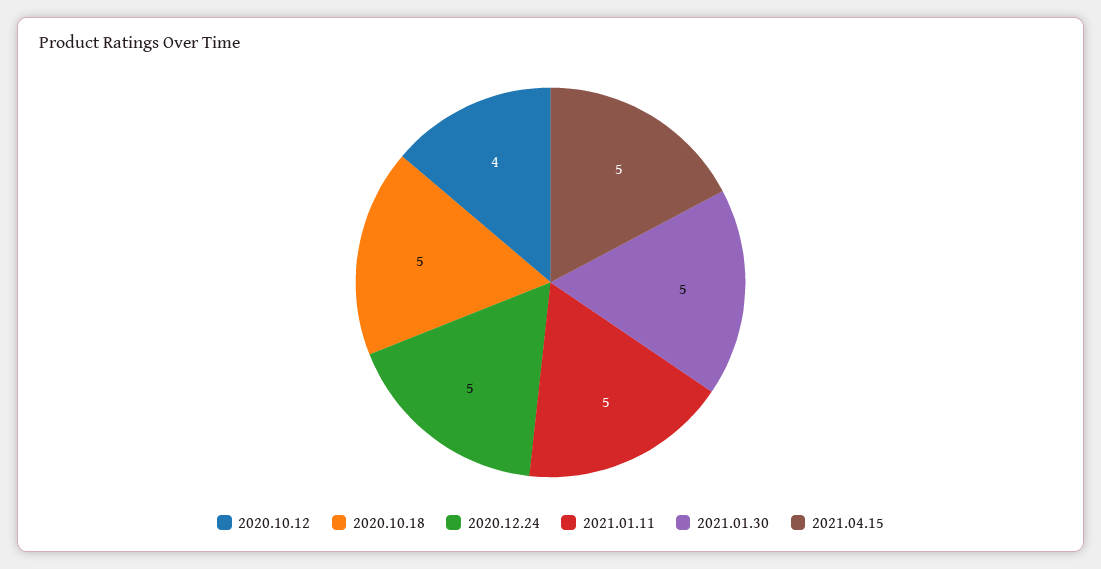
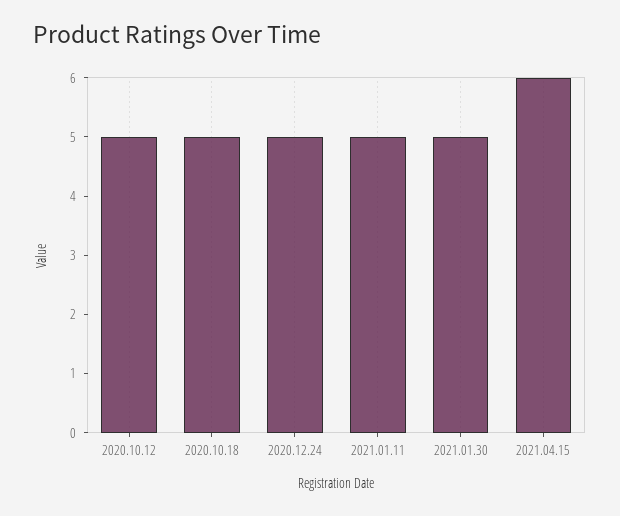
2020.10.12: 4 -> 5
2021.04.15: 5 -> 6

